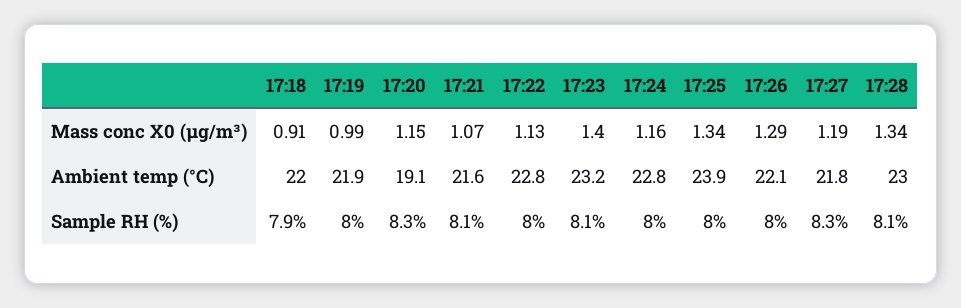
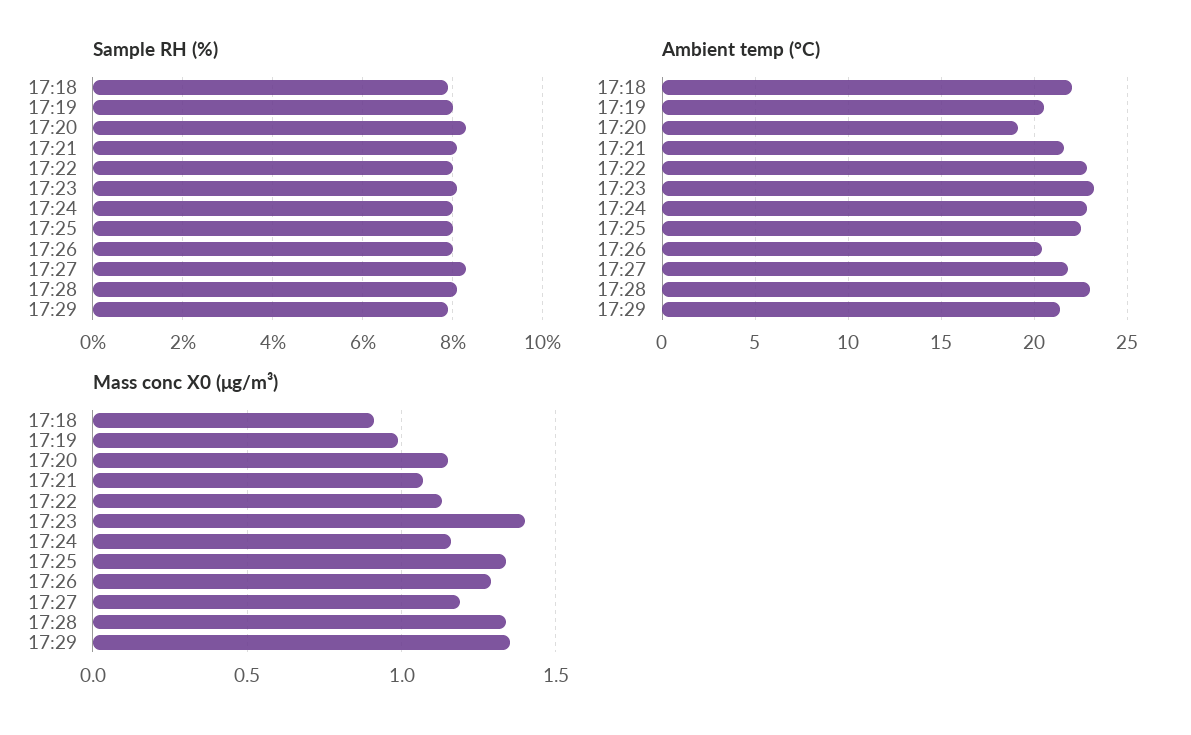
Ambient temp (°C), 17:19: 21.9 -> 20.5
Ambient temp (°C), 17:25: 23.9 -> 22.5
Ambient temp (°C), 17:26: 22.1 -> 20.5
Sample RH (%), 17:29: none -> 8
Ambient temp (°C), 17:29: none -> 21.5
Mass conc X0 (μg/m³), 17:29: none -> 1.35

